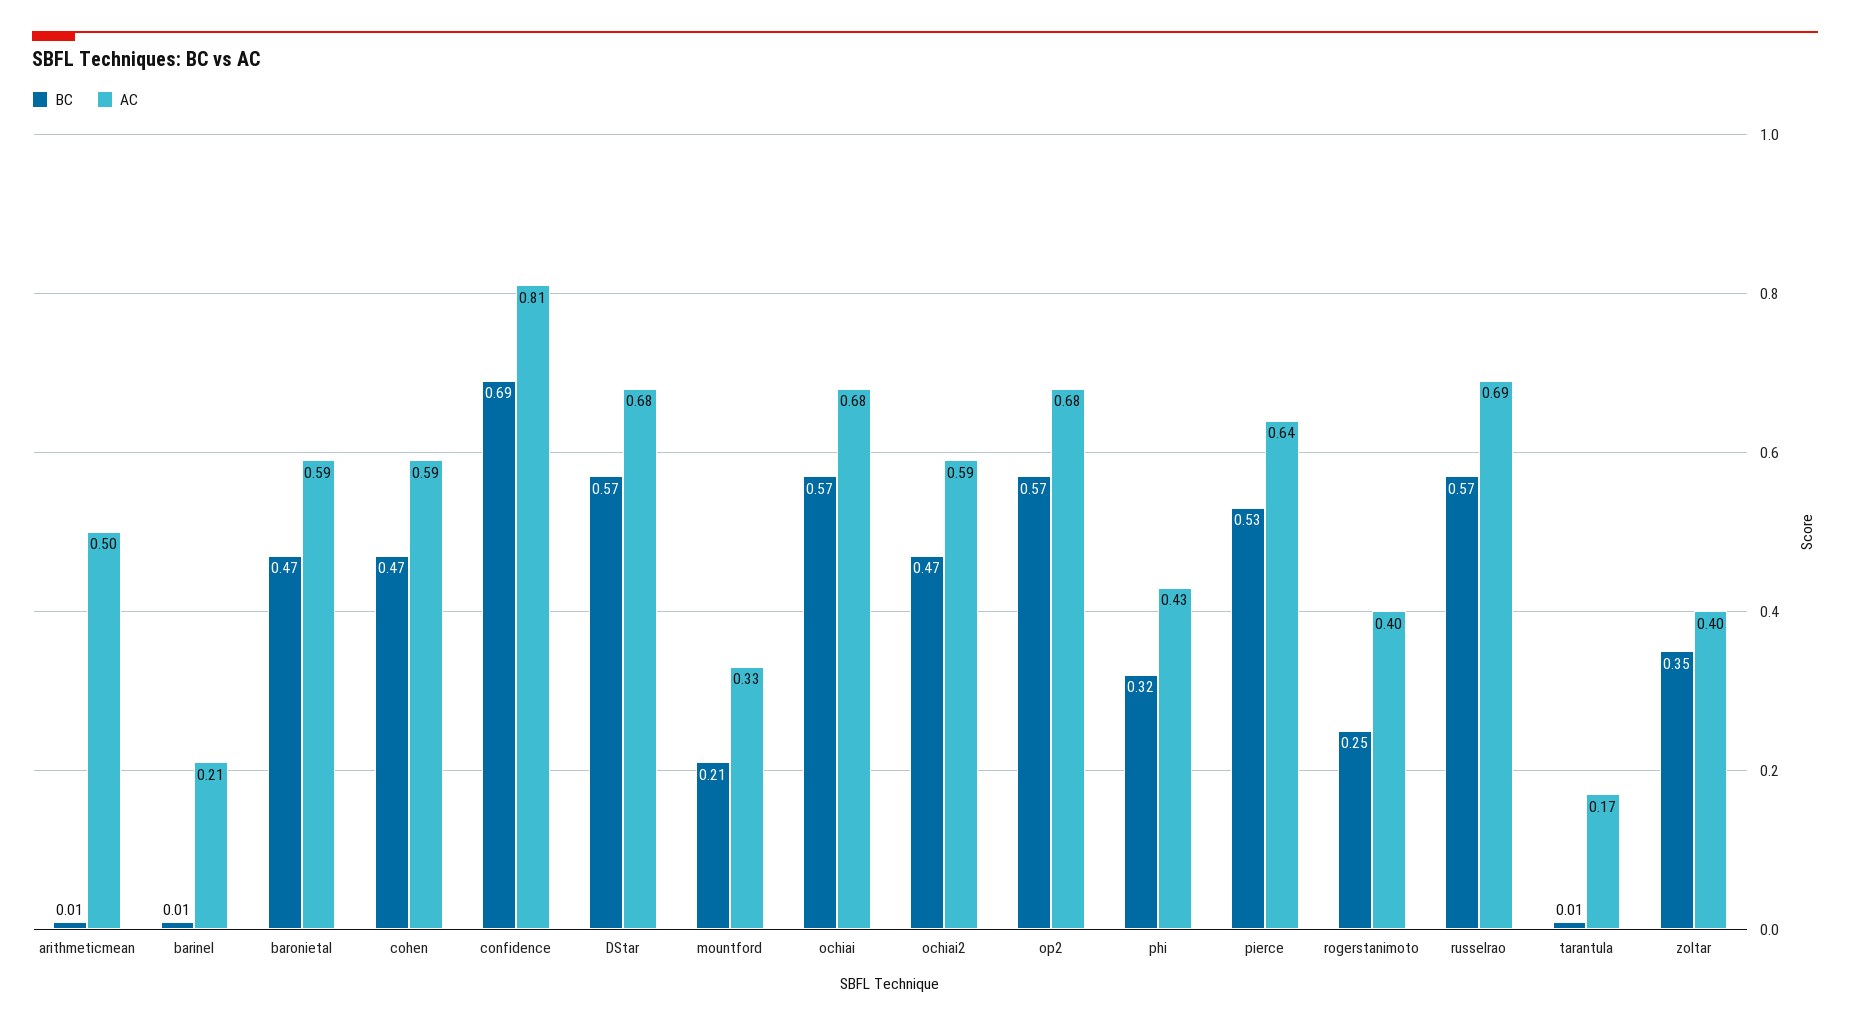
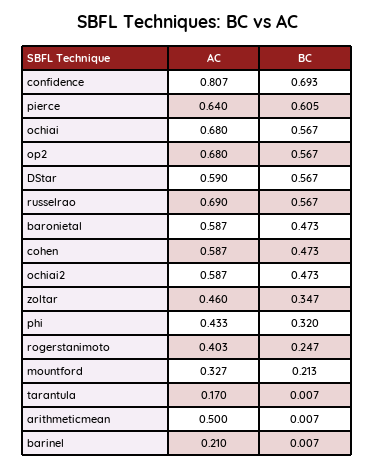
AC, DStar: 0.68 -> 0.59
BC, pierce: 0.53 -> 0.605
AC, zoltar: 0.4 -> 0.46

